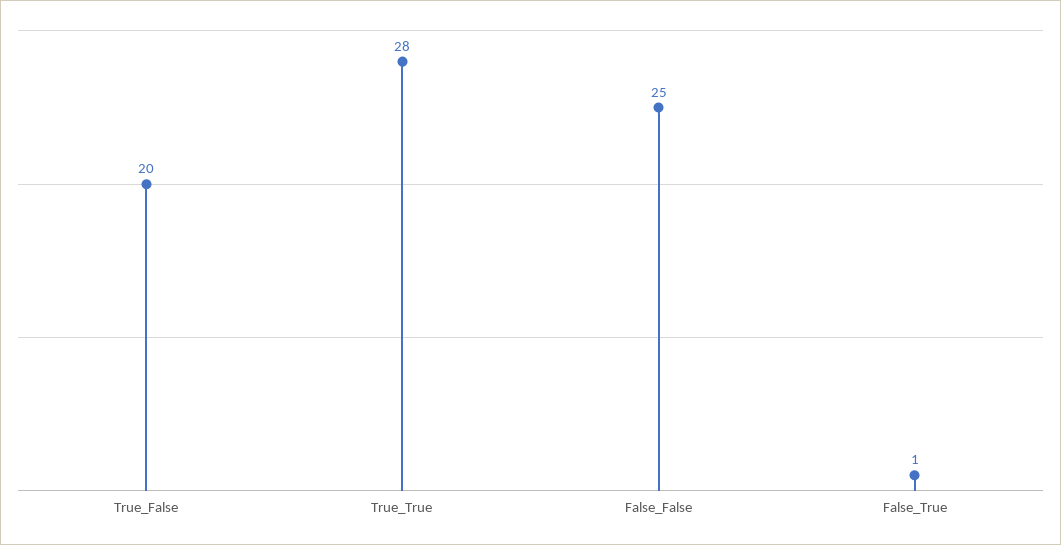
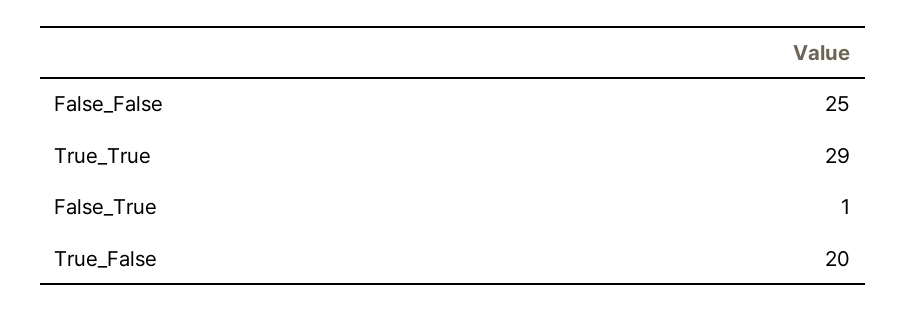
True_True: 28 -> 29

